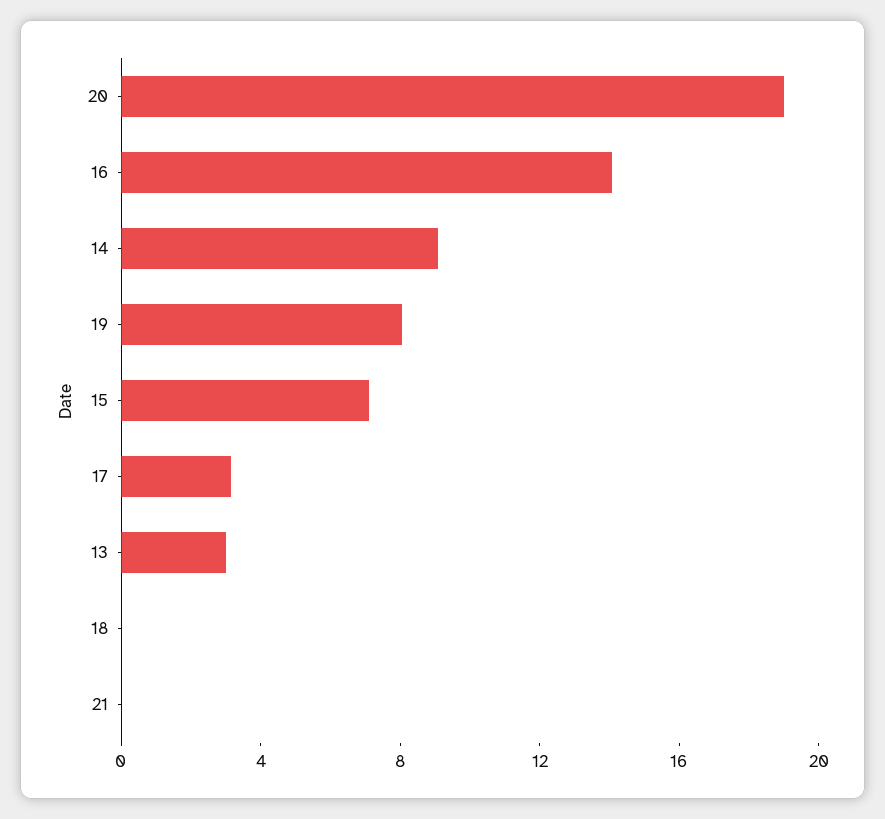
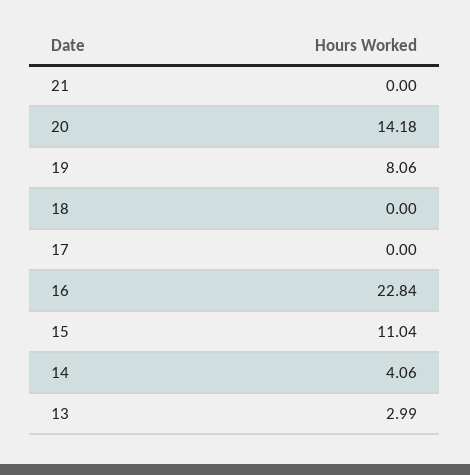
20: 19 -> 14.18
16: 14 -> 22.84
14: 9 -> 4.06
15: 7 -> 11.04
17: 3 -> 0

